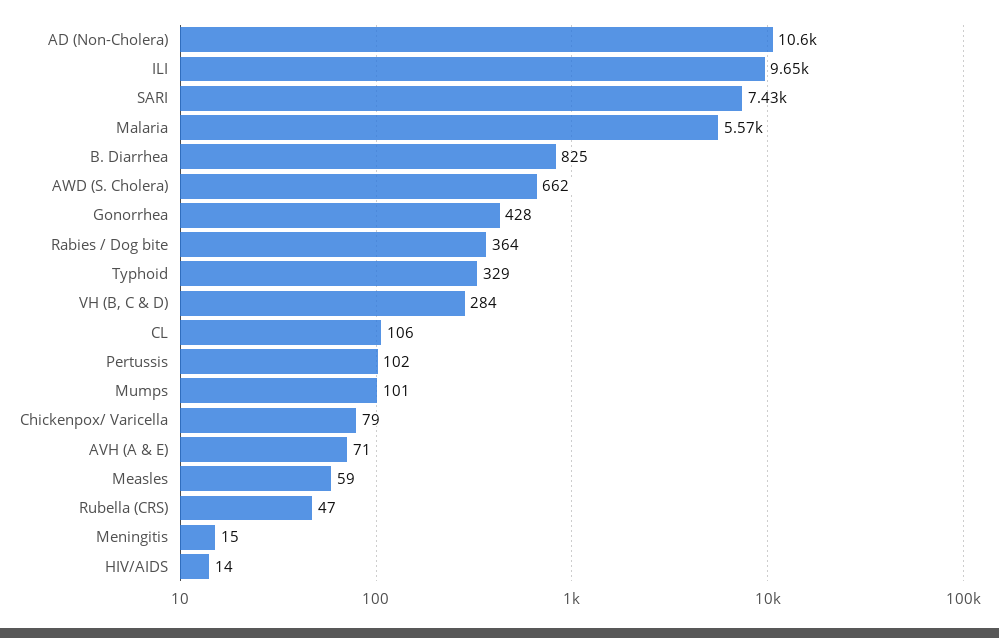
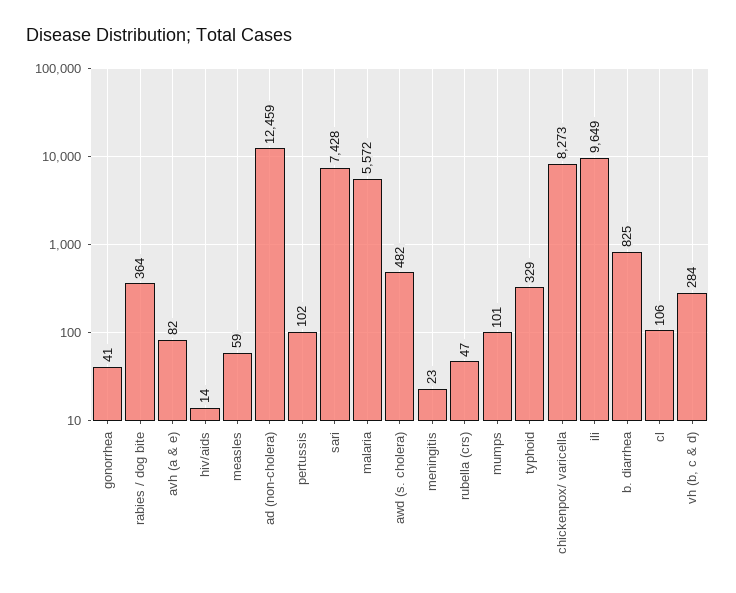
AD (Non-Cholera): 10600 -> 12459
AWD (S. Cholera): 662 -> 482
Gonorrhea: 428 -> 41
Chickenpox/ Varicella: 79 -> 8273
AVH (A & E): 71 -> 82
Meningitis: 15 -> 23

